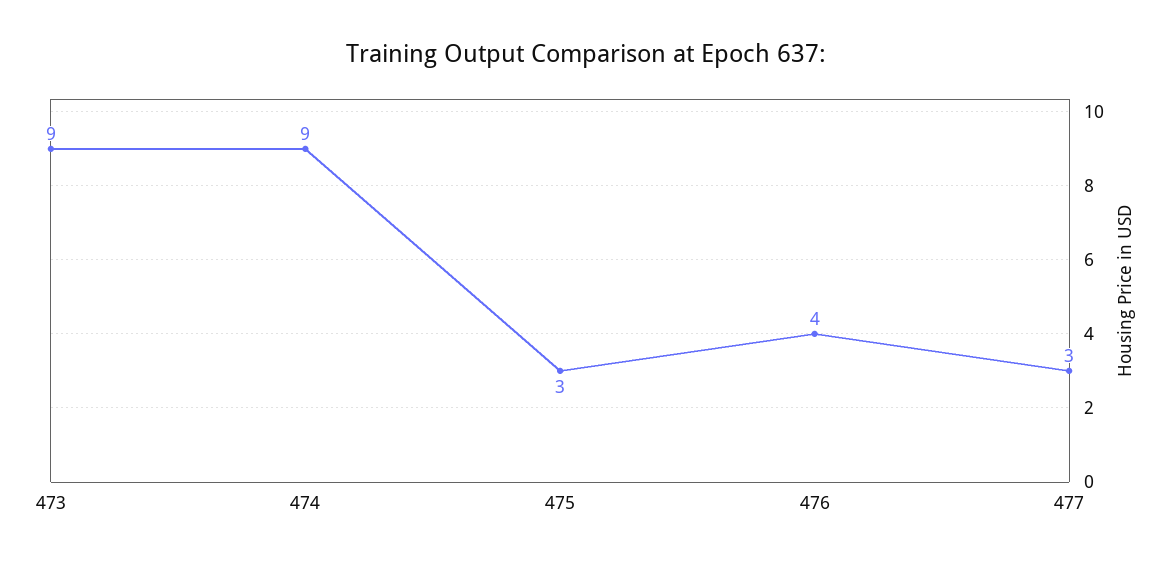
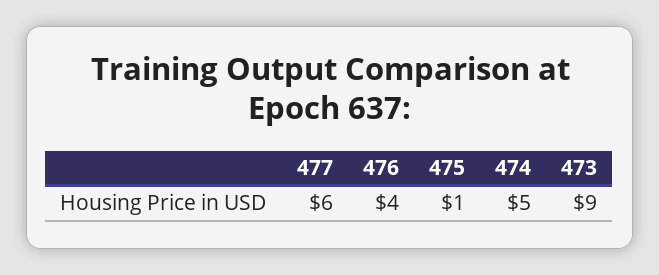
474: 9 -> 5
475: 3 -> 1
477: 3 -> 6

